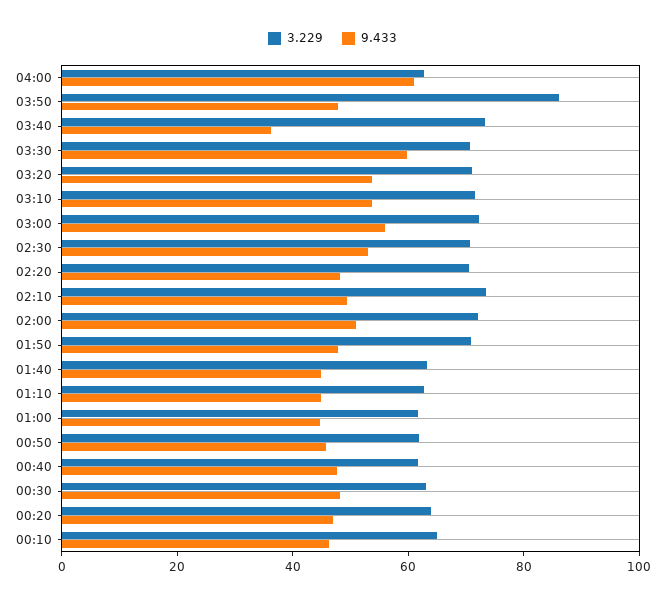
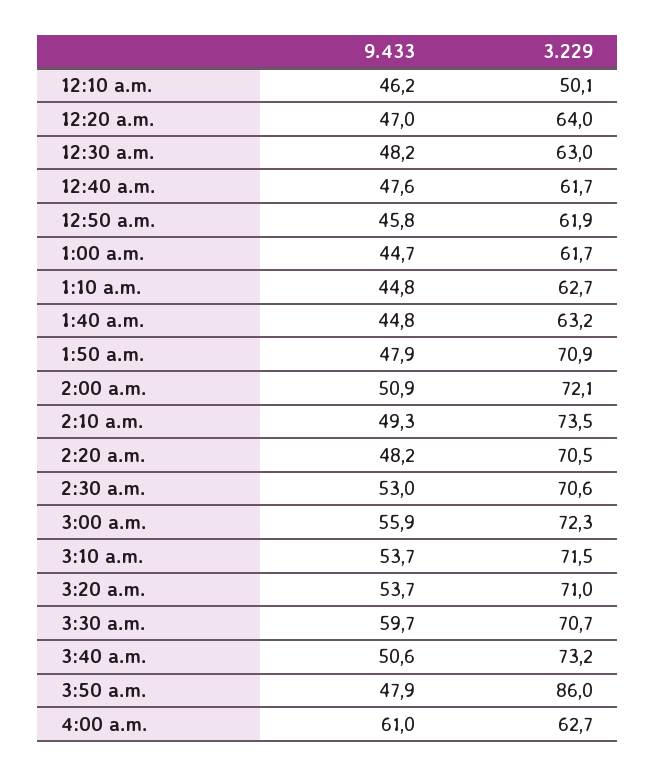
9.433, 03:40: 35 -> 50.6
3.229, 00:10: 65 -> 50.1

